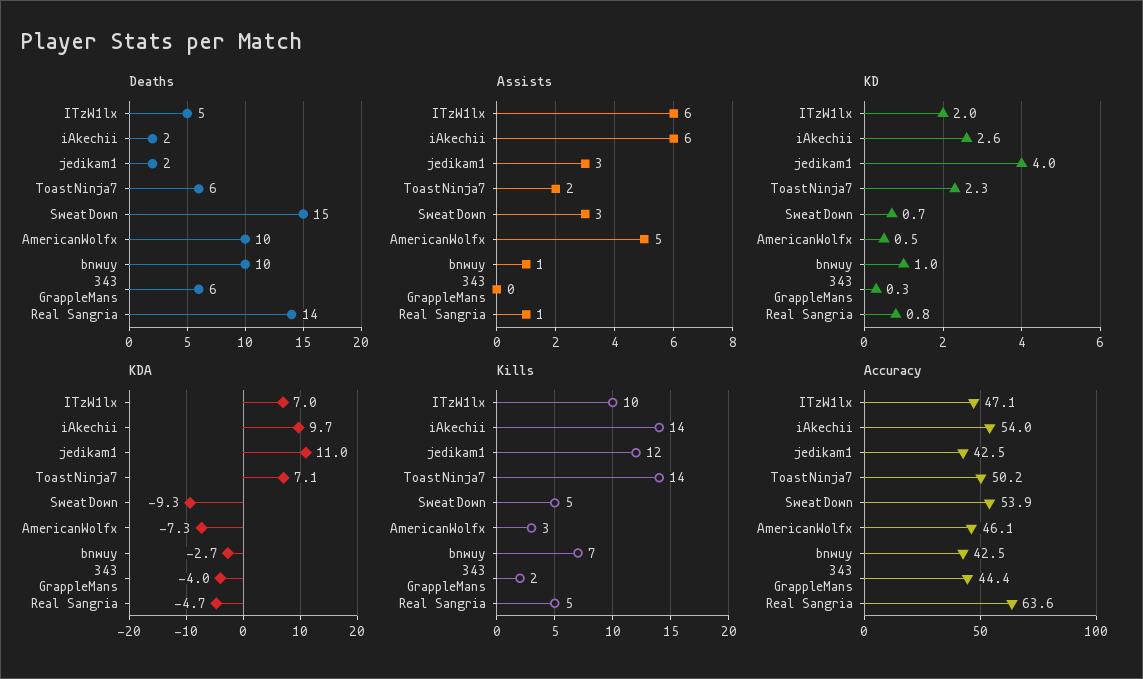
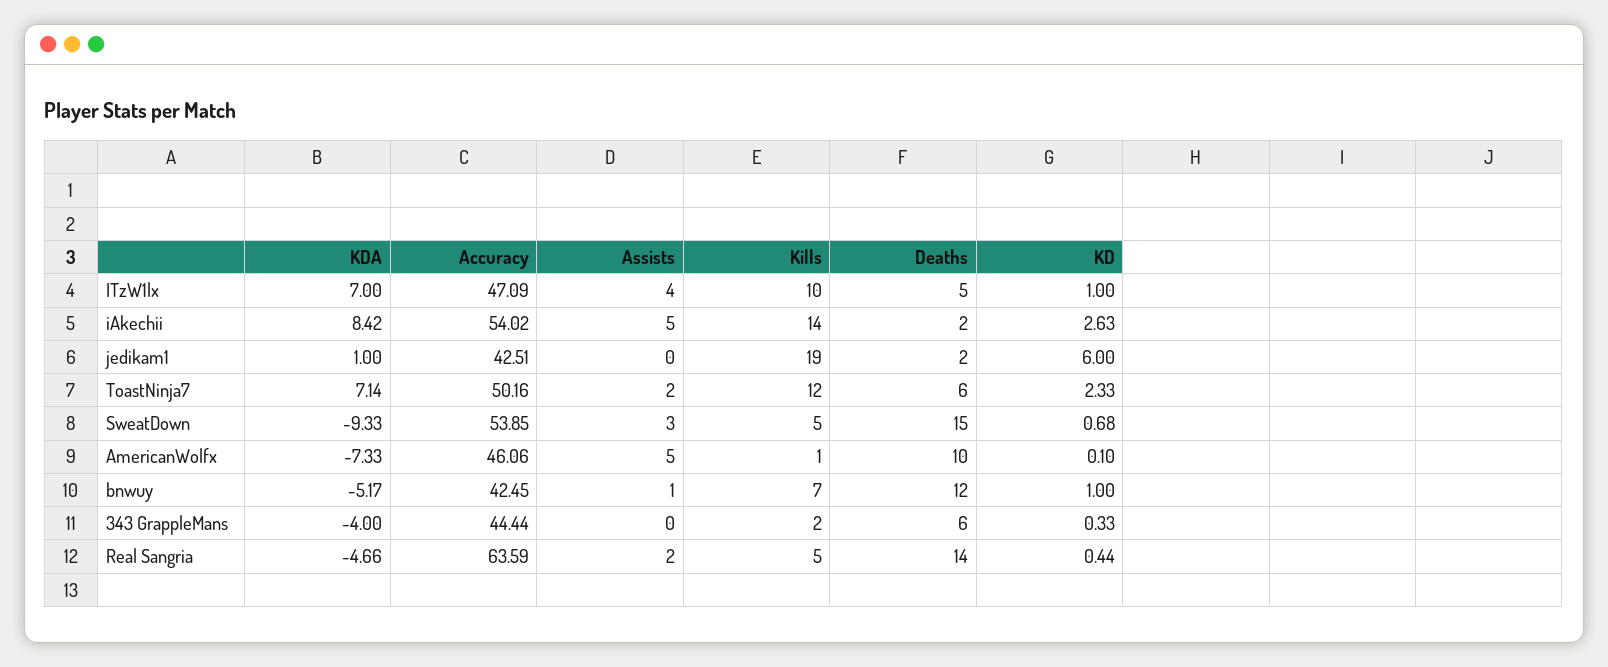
Deaths, bnwuy: 10 -> 12
Assists, ITzW1lx: 6 -> 4
Assists, iAkechii: 6 -> 5
Assists, jedikam1: 3 -> 0
Assists, Real Sangria: 1 -> 2
KD, ITzW1lx: 2 -> 1
KD, jedikam1: 4 -> 6
KD, AmericanWolfx: 0.5 -> 0.1
KD, Real Sangria: 0.8 -> 0.44
KDA, iAkechii: 9.7 -> 8.42
KDA, jedikam1: 11 -> 1
KDA, bnwuy: -2.7 -> -5.17
Kills, jedikam1: 12 -> 19
Kills, ToastNinja7: 14 -> 12
Kills, AmericanWolfx: 3 -> 1

